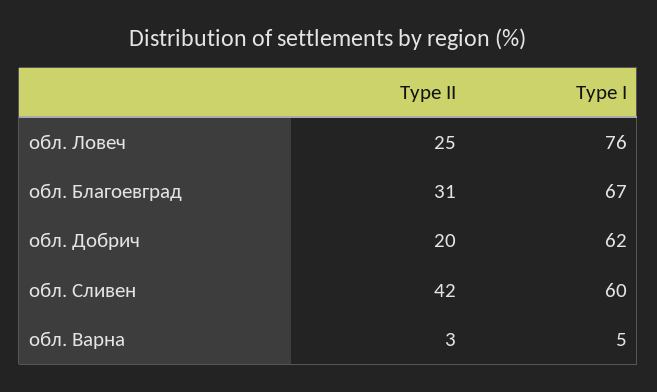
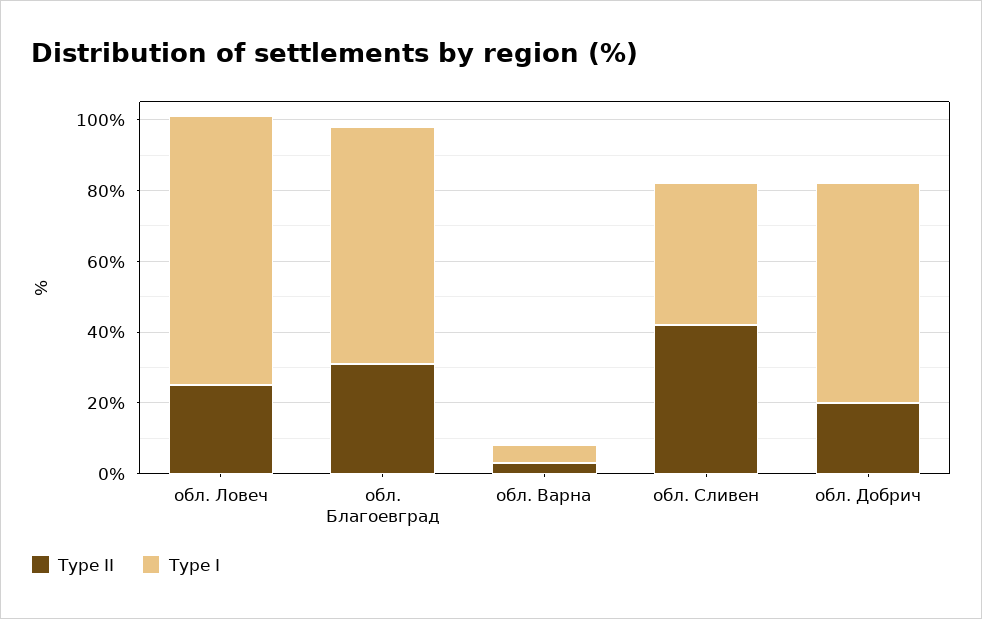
Type I, обл. Сливен: 60 -> 40

